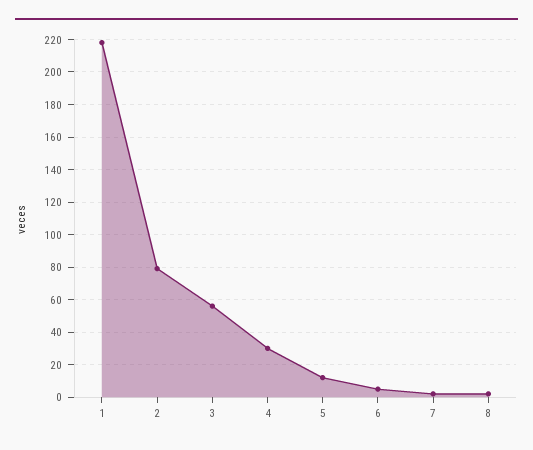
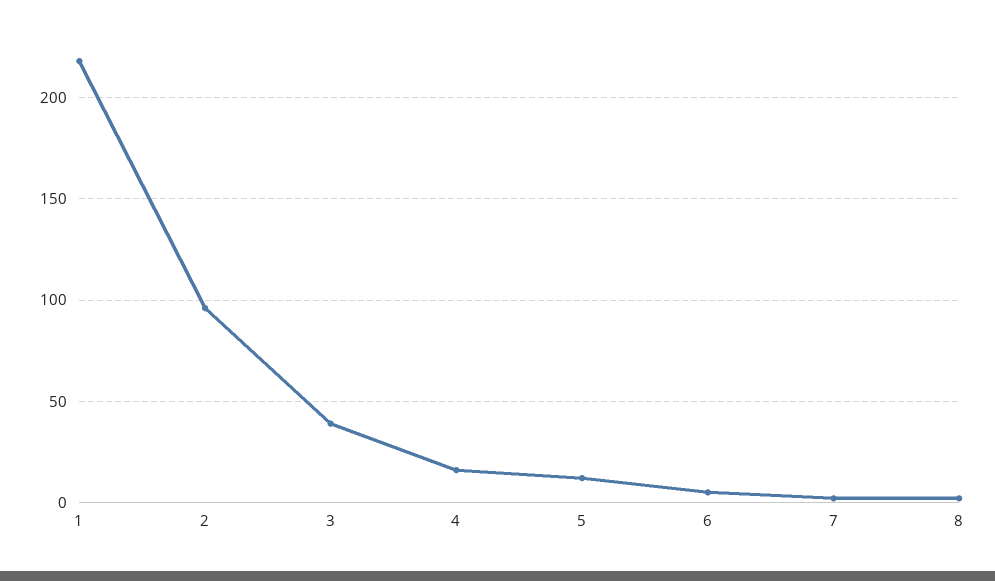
2: 80 -> 95
3: 55 -> 40
4: 30 -> 15

